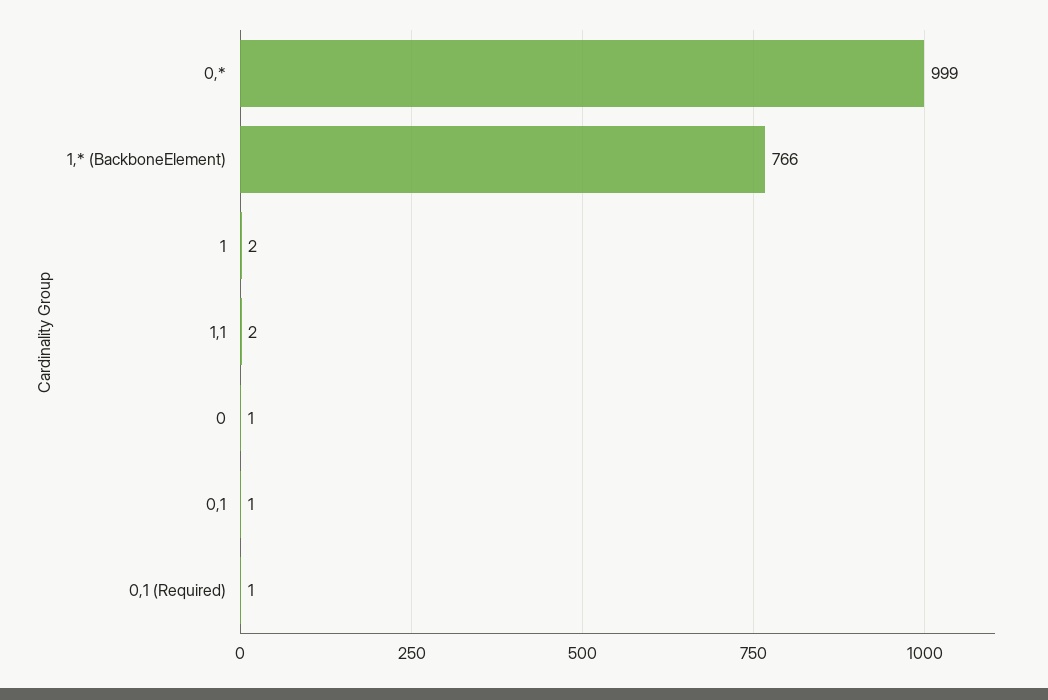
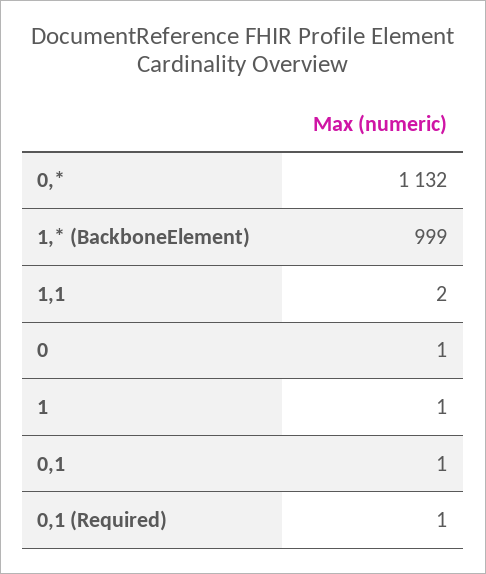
0,*: 999 -> 1132
1,* (BackboneElement): 766 -> 999
1: 2 -> 1

